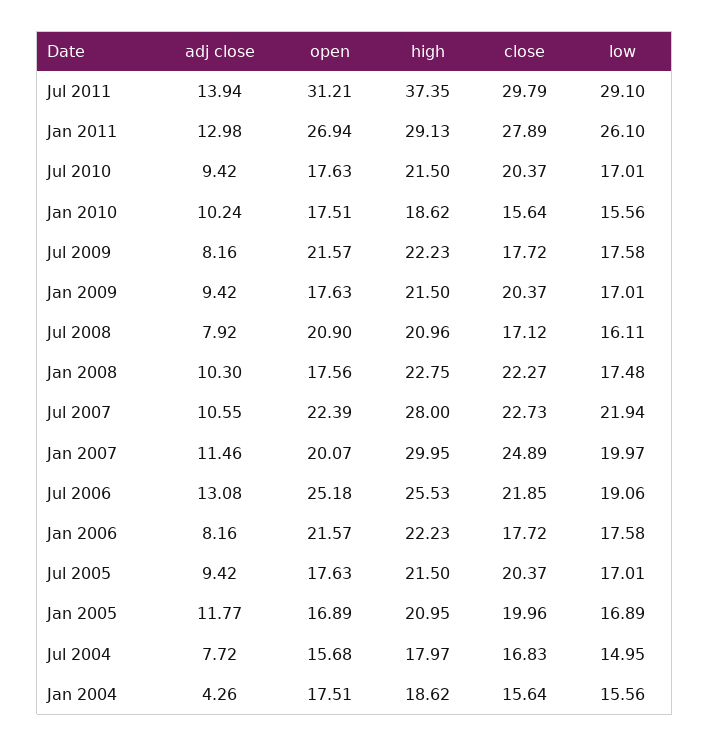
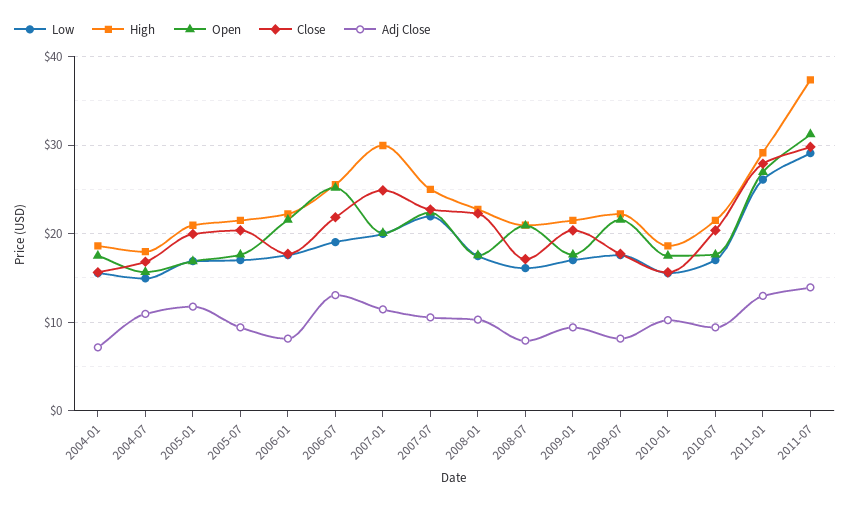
high, Jul 2007: 28 -> 25
adj close, Jul 2004: 7.72 -> 11
adj close, Jan 2004: 4.26 -> 7

